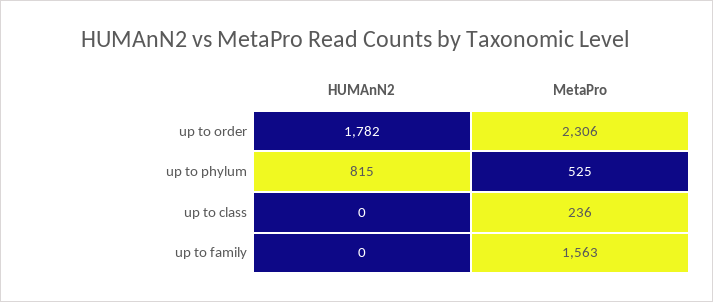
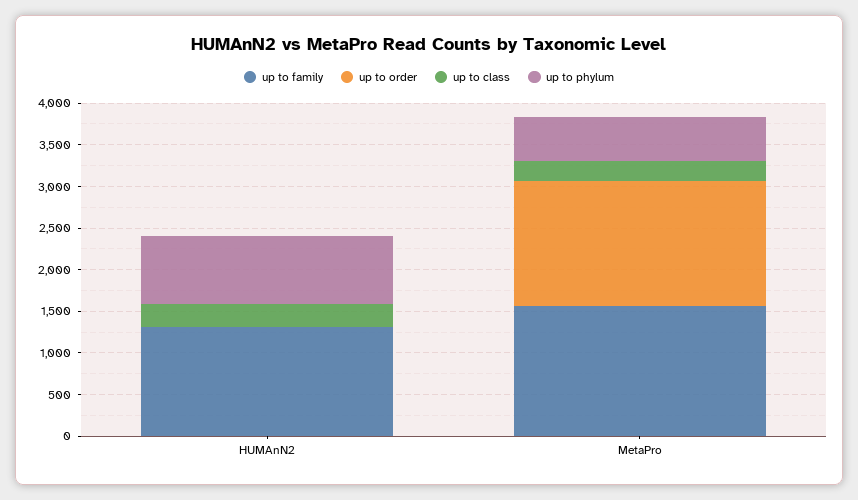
up to order, HUMAnN2: 1782 -> 0
up to order, MetaPro: 2306 -> 1500
up to class, HUMAnN2: 0 -> 300
up to family, HUMAnN2: 0 -> 1300

